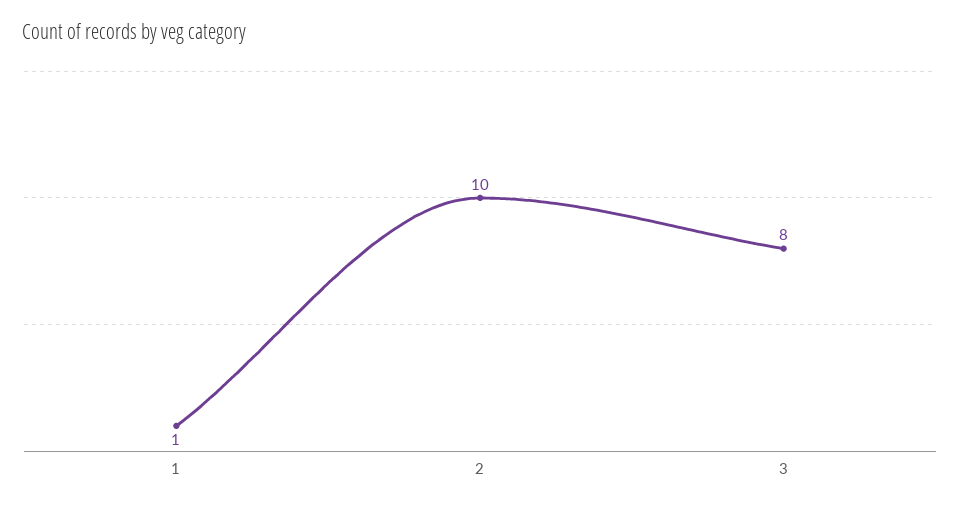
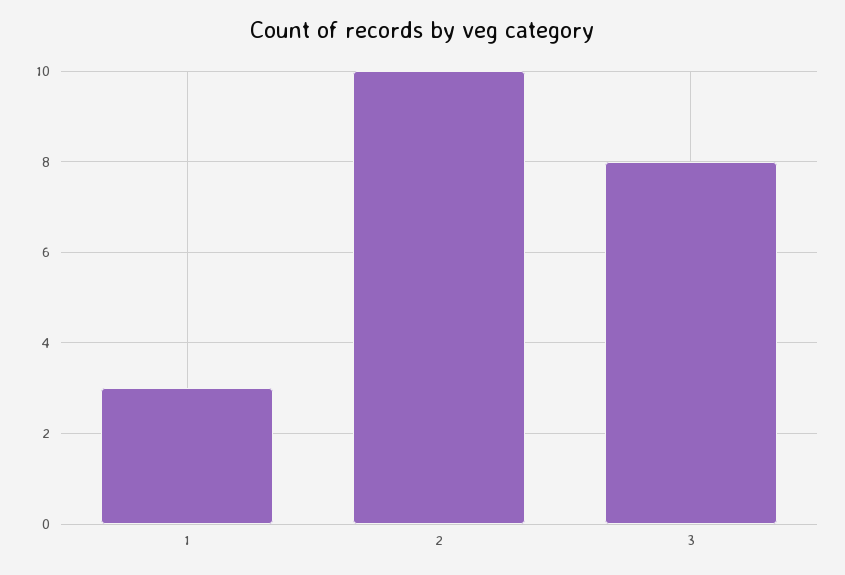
1: 1 -> 3

